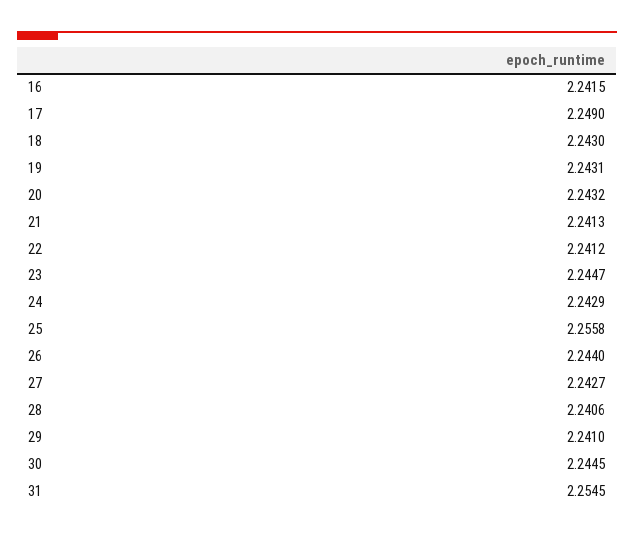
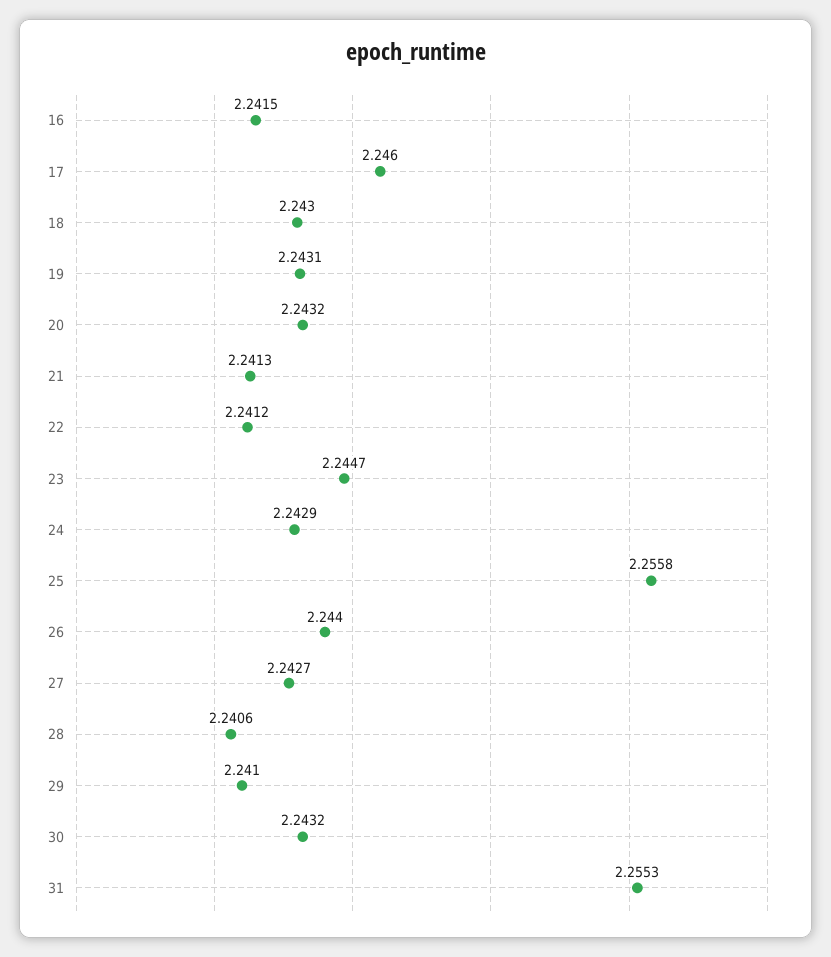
17: 2.249 -> 2.246
30: 2.2445 -> 2.2432
31: 2.2545 -> 2.2553

